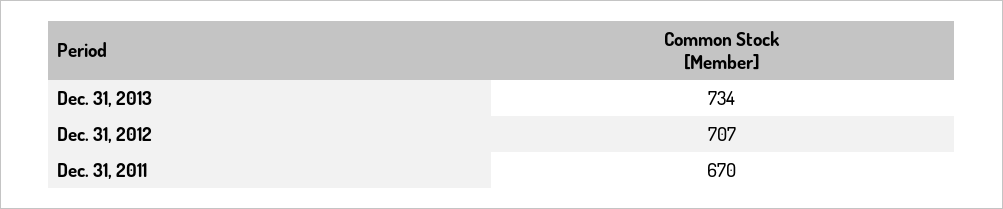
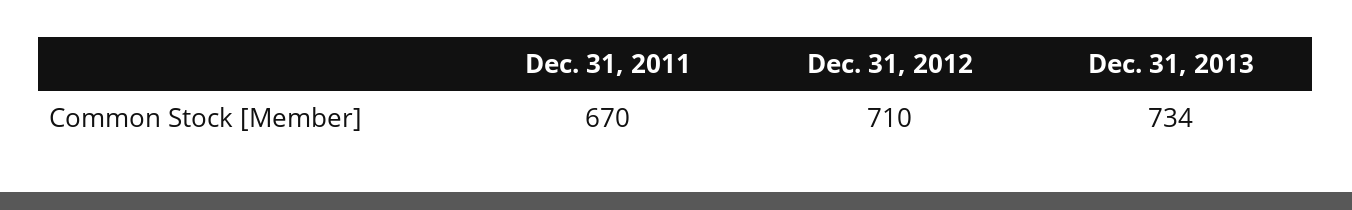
Dec. 31, 2012: 707 -> 710

